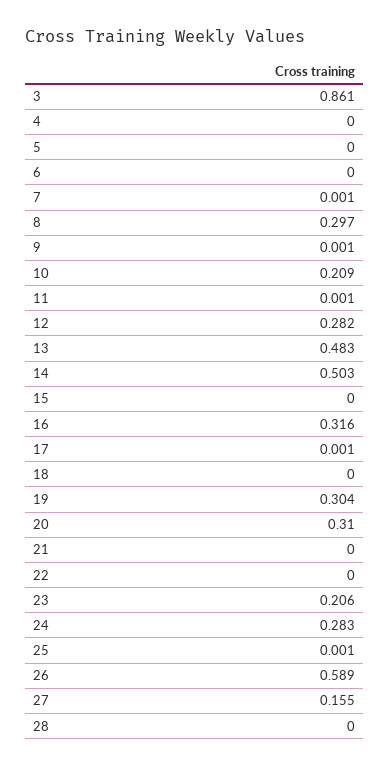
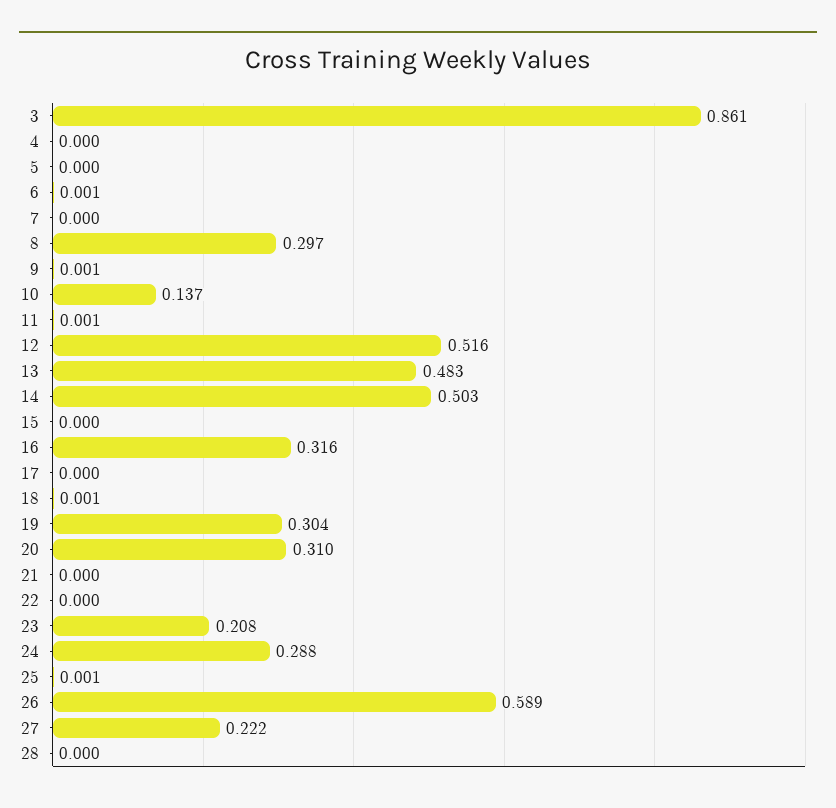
6: 0 -> 0.001
7: 0.001 -> 0
10: 0.209 -> 0.137
12: 0.282 -> 0.516
17: 0.001 -> 0
18: 0 -> 0.001
23: 0.206 -> 0.208
24: 0.283 -> 0.288
27: 0.155 -> 0.222

